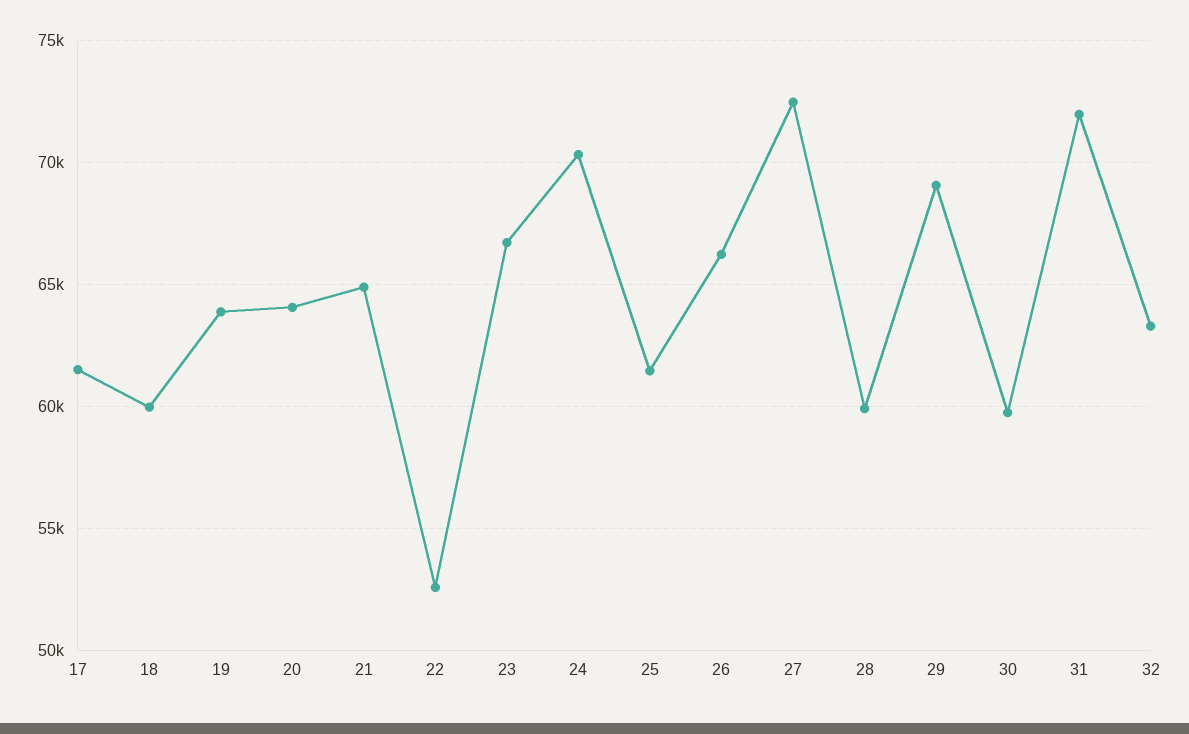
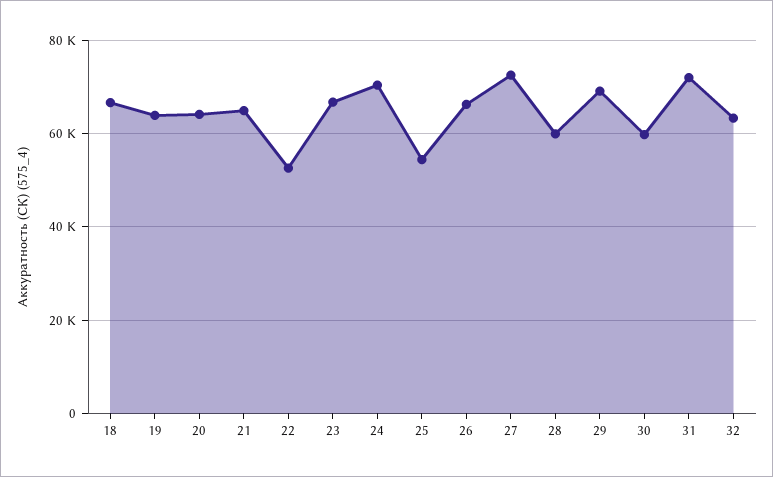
17: 61500 -> none
18: 60000 -> 66000
25: 61500 -> 54000

